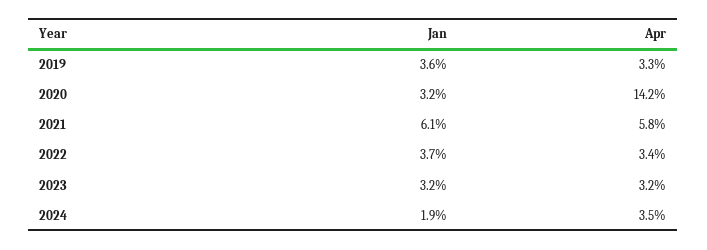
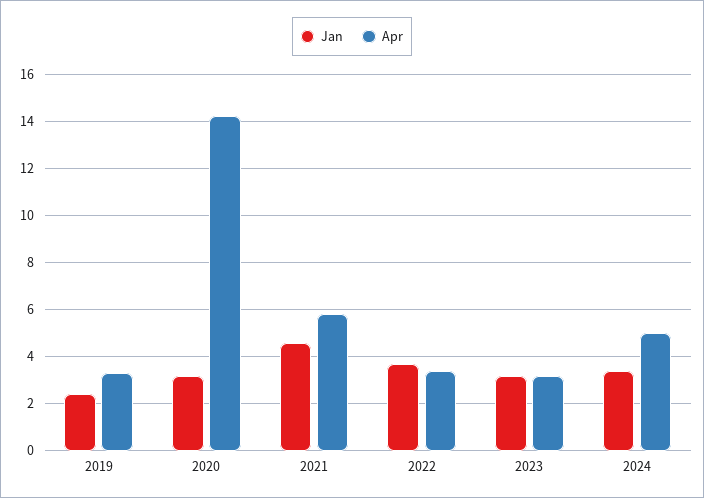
Jan, 2019: 3.6 -> 2.5
Jan, 2021: 6.1 -> 4.5
Jan, 2024: 1.9 -> 3.5
Apr, 2024: 3.5 -> 5

